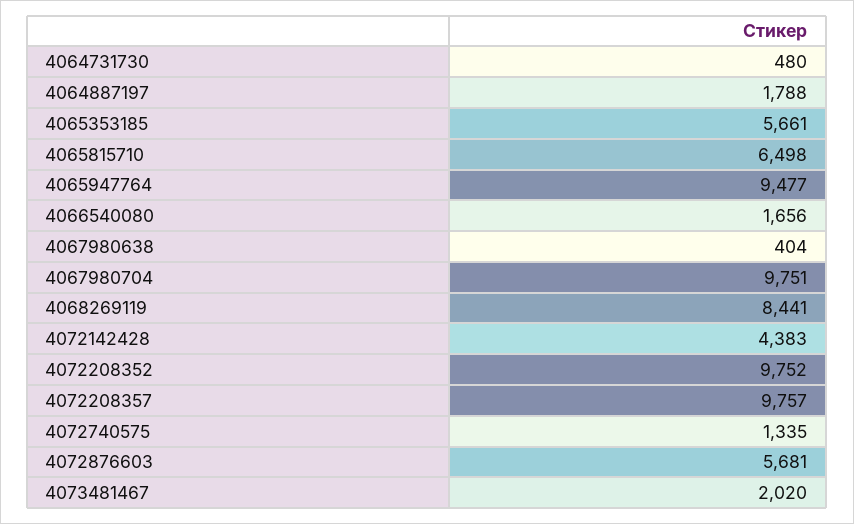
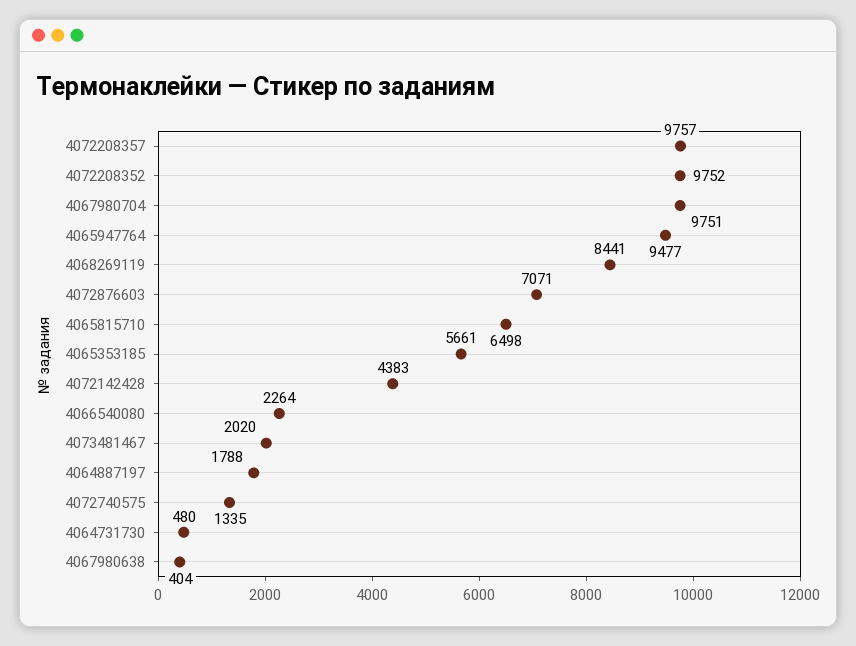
4066540080: 1656 -> 2264
4072876603: 5681 -> 7071

